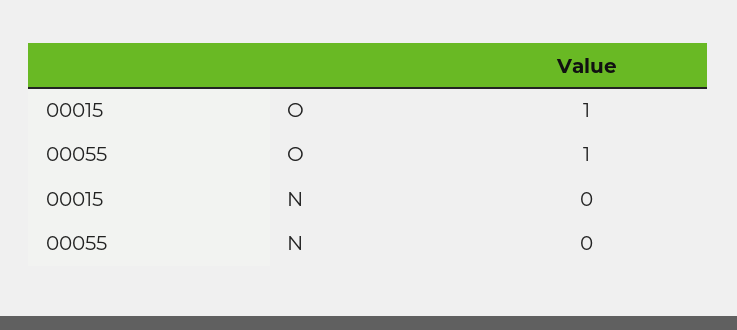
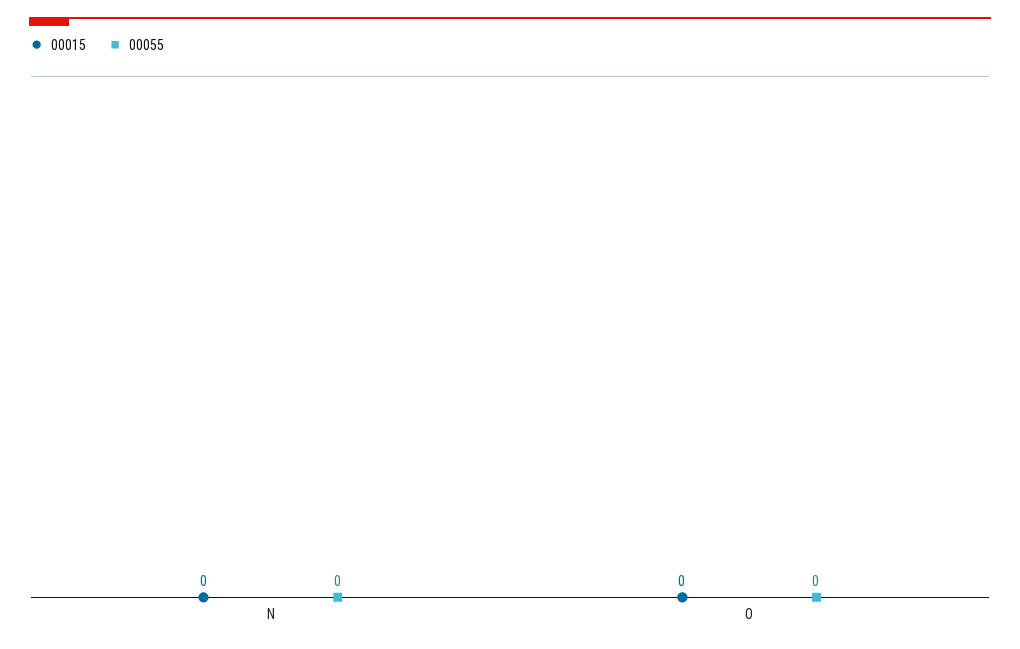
00015, O: 1 -> 0
00055, O: 1 -> 0

